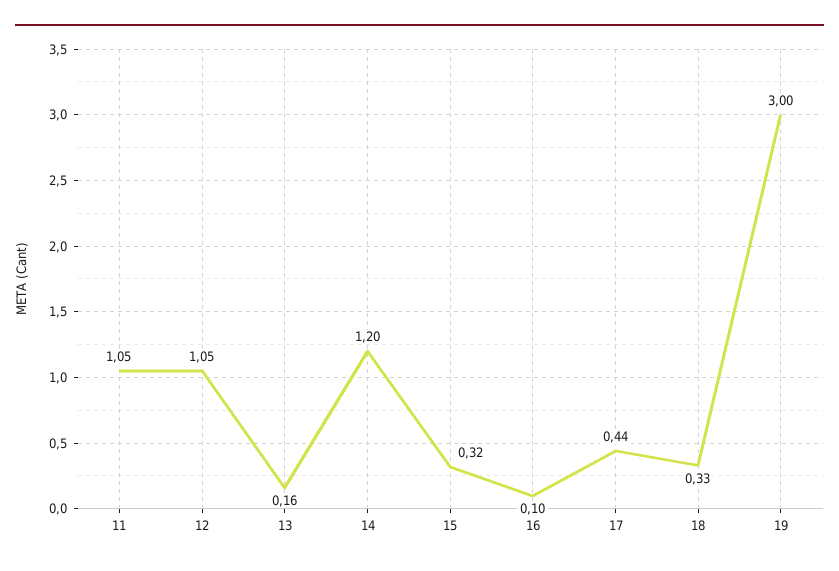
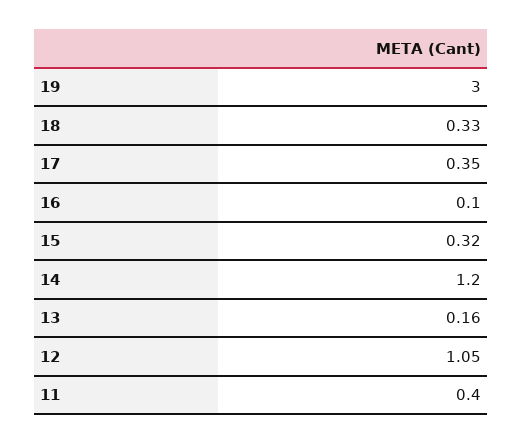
11: 1.05 -> 0.4
17: 0.44 -> 0.35

